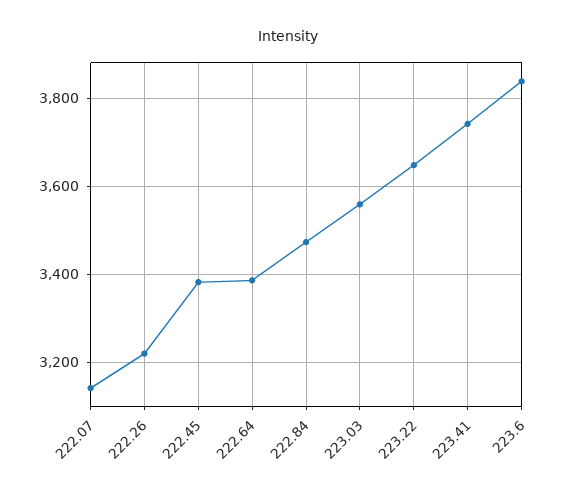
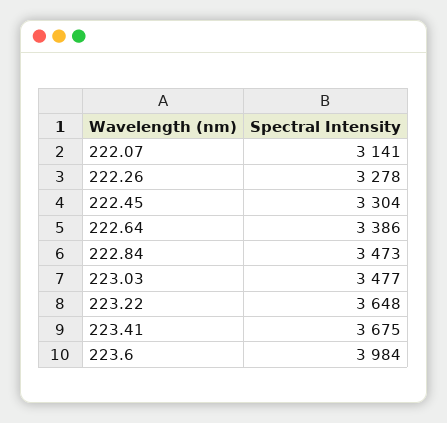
222.26: 3220 -> 3278
222.45: 3380 -> 3304
223.03: 3560 -> 3477
223.41: 3740 -> 3675
223.6: 3840 -> 3984

